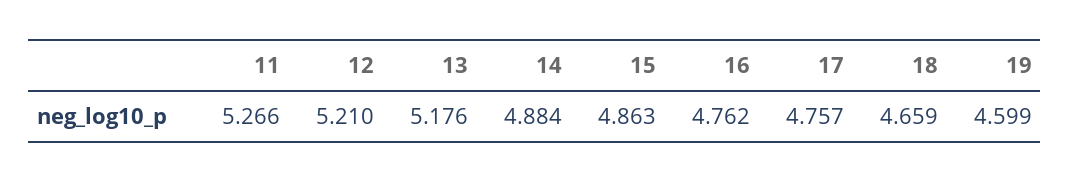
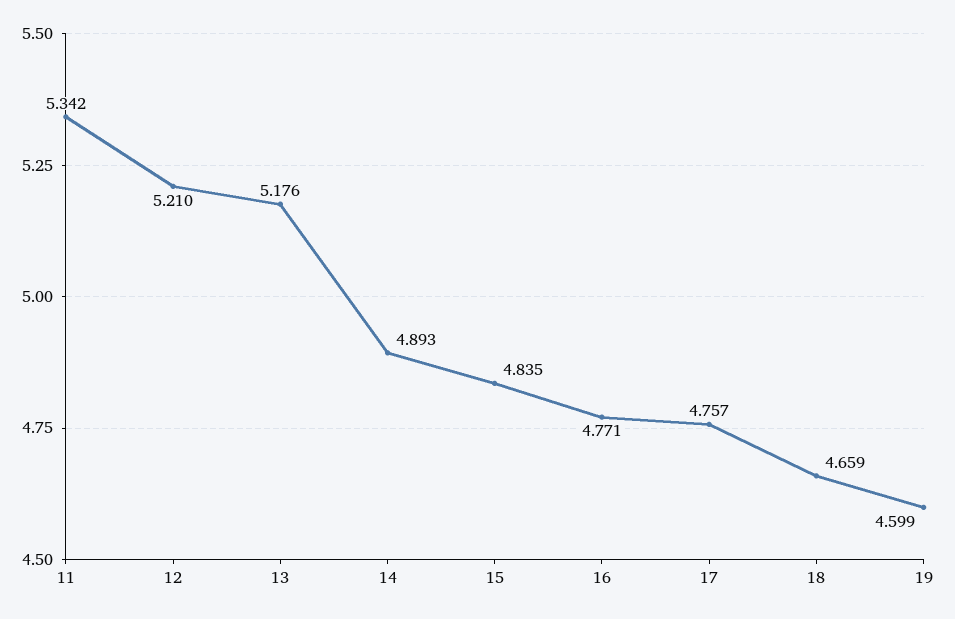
11: 5.266 -> 5.342
14: 4.884 -> 4.893
15: 4.863 -> 4.835
16: 4.762 -> 4.771

